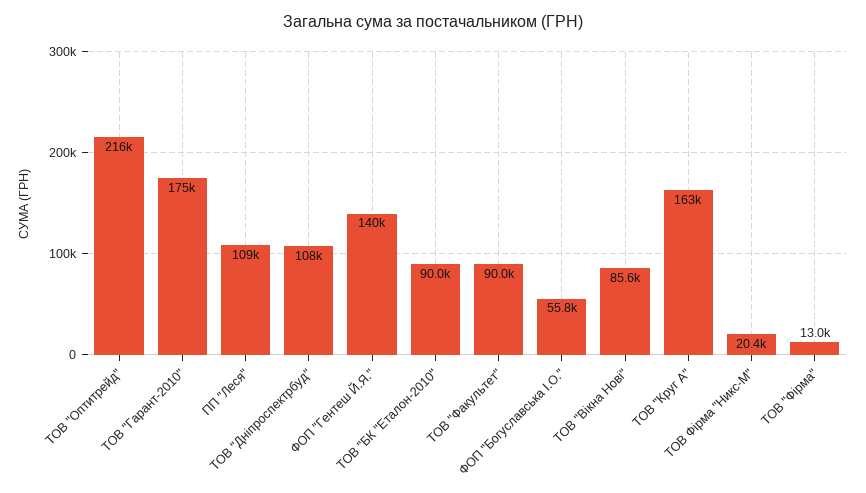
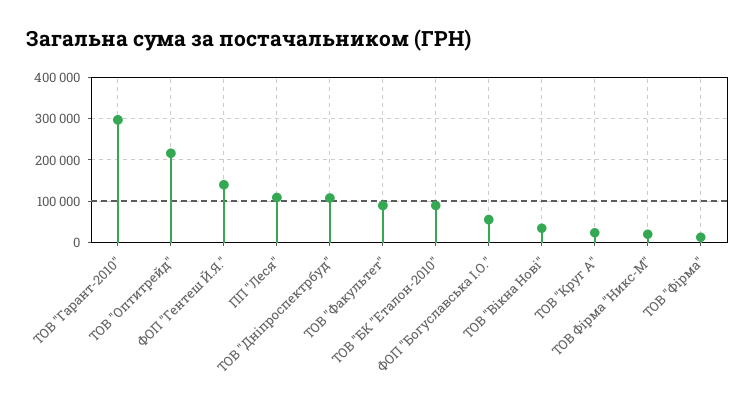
ТОВ "Гарант-2010": 175000 -> 300000
ТОВ "Вікна Нові": 85600 -> 40000
ТОВ "Круг А": 163000 -> 20000

